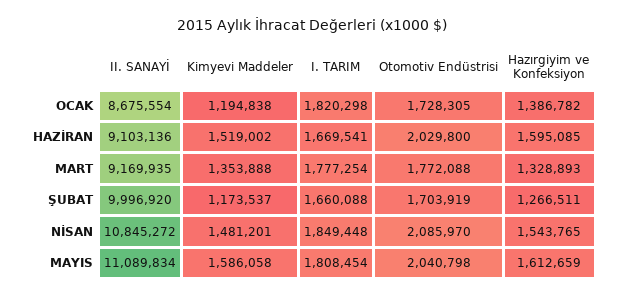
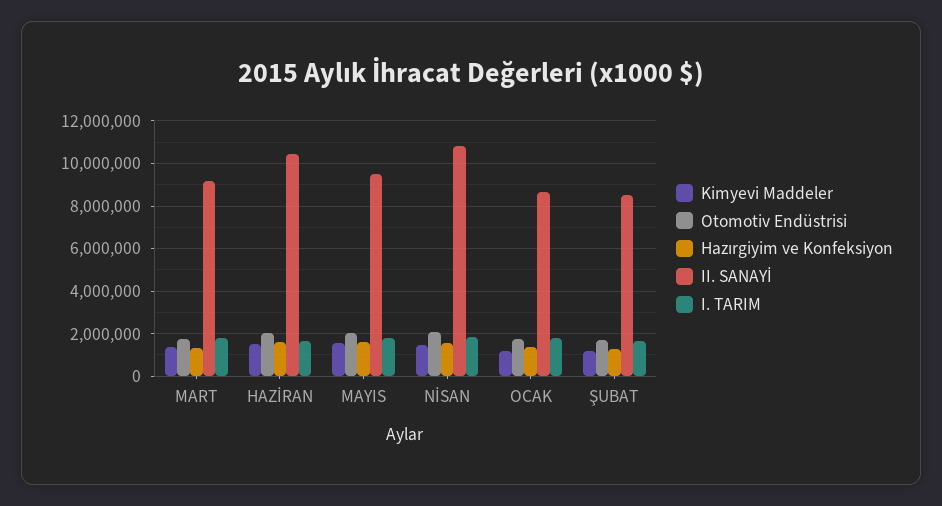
II. SANAYİ, HAZİRAN: 9103136 -> 10500000
II. SANAYİ, ŞUBAT: 9996920 -> 8500000
II. SANAYİ, MAYIS: 11089834 -> 9500000

